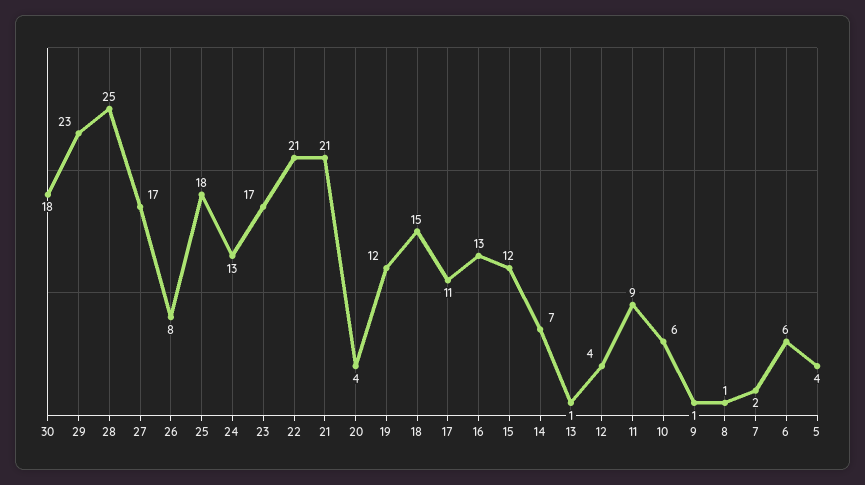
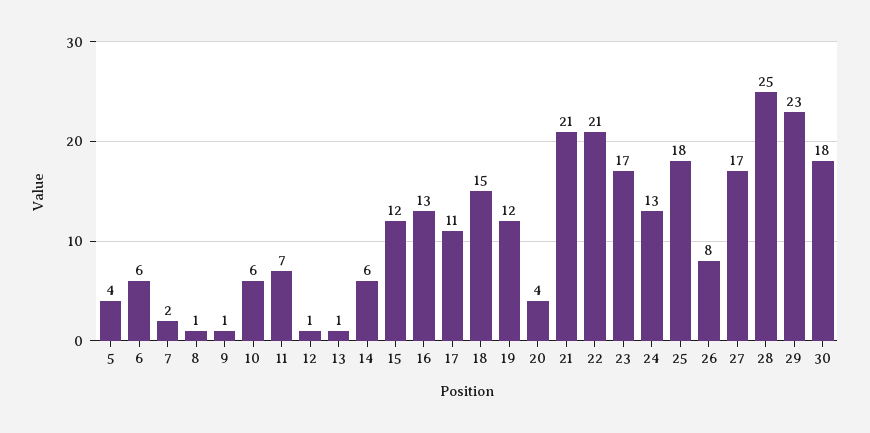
14: 7 -> 6
12: 4 -> 1
11: 9 -> 7

